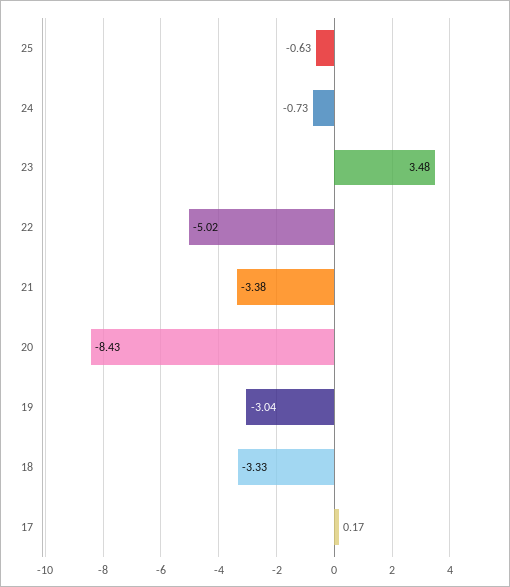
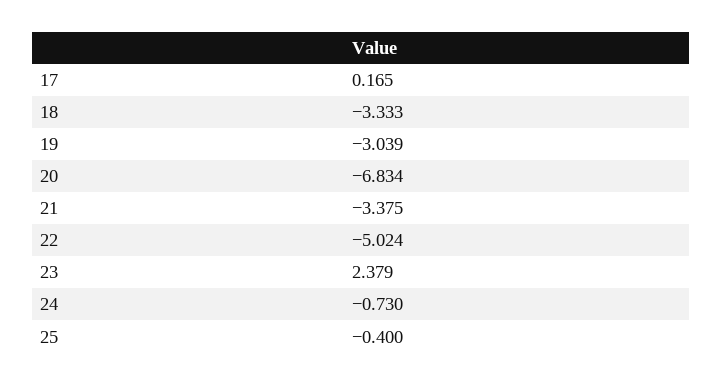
25: -0.63 -> -0.4
23: 3.48 -> 2.379
20: -8.43 -> -6.834

